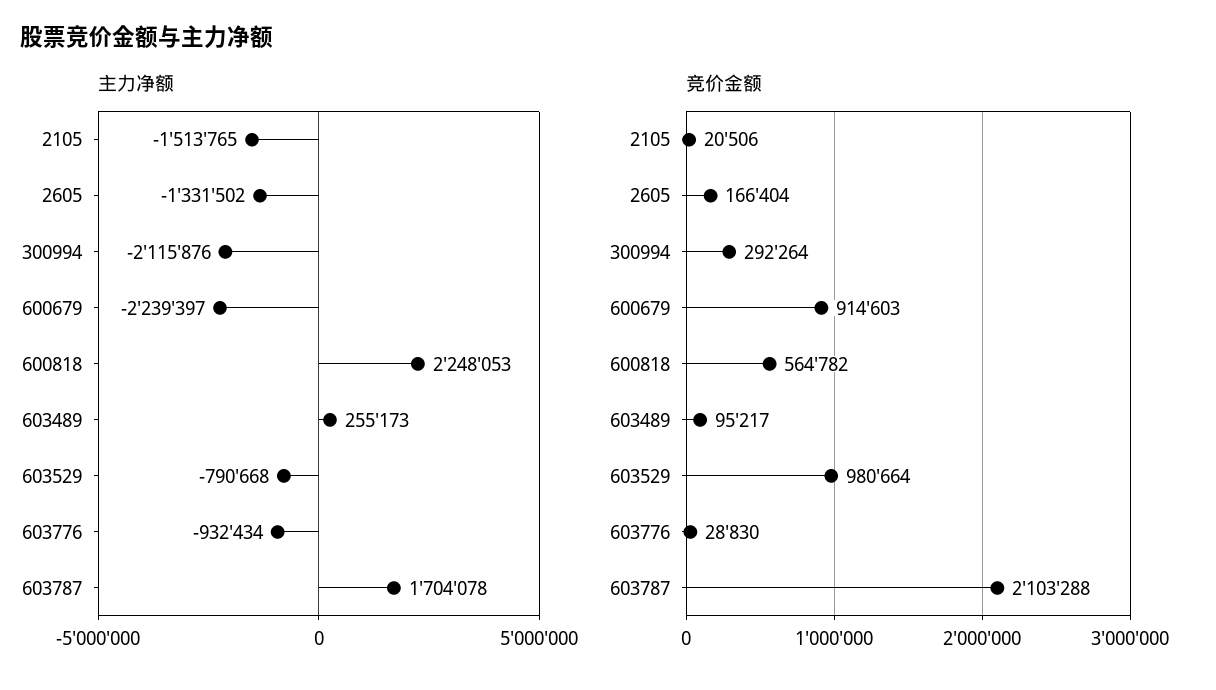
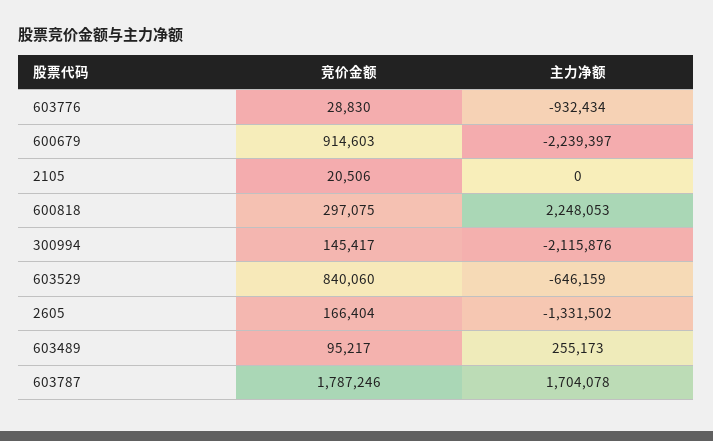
主力净额, 2105: -1513765 -> 0
主力净额, 603529: -790668 -> -646159
竞价金额, 300994: 292264 -> 145417
竞价金额, 600818: 564782 -> 297075
竞价金额, 603529: 980664 -> 840060
竞价金额, 603787: 2103288 -> 1787246

